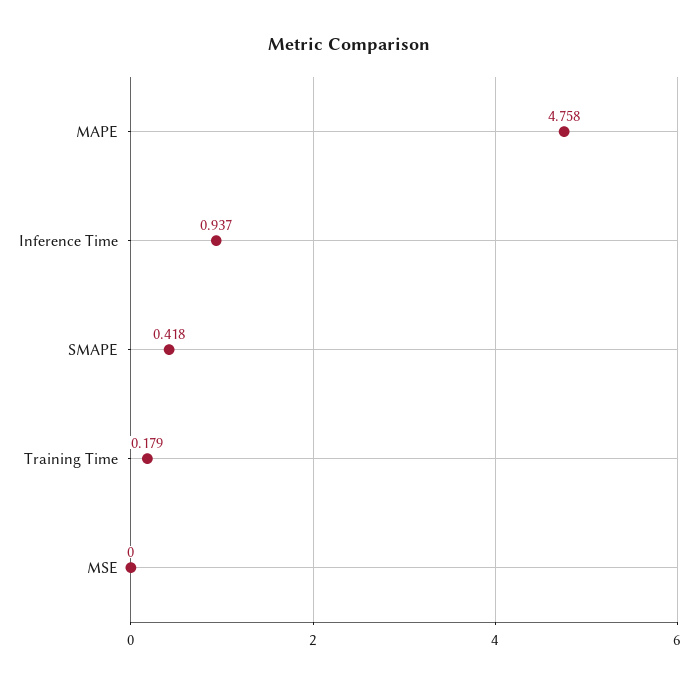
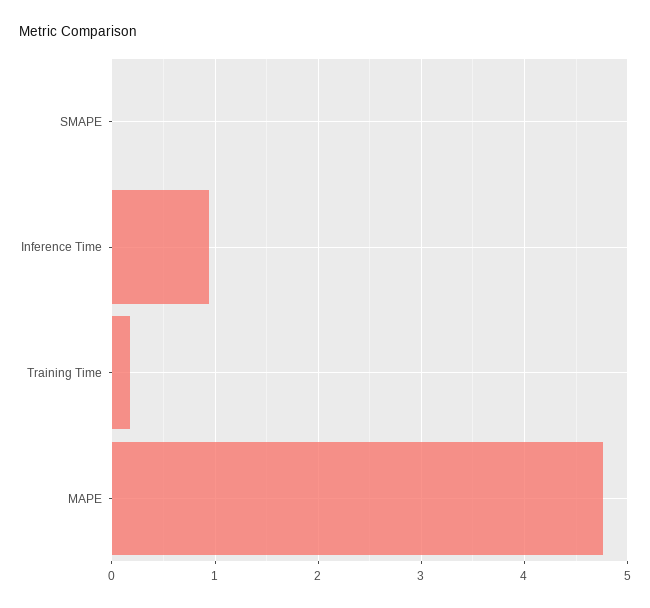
SMAPE: 0.418 -> 0
MSE: 0 -> none

